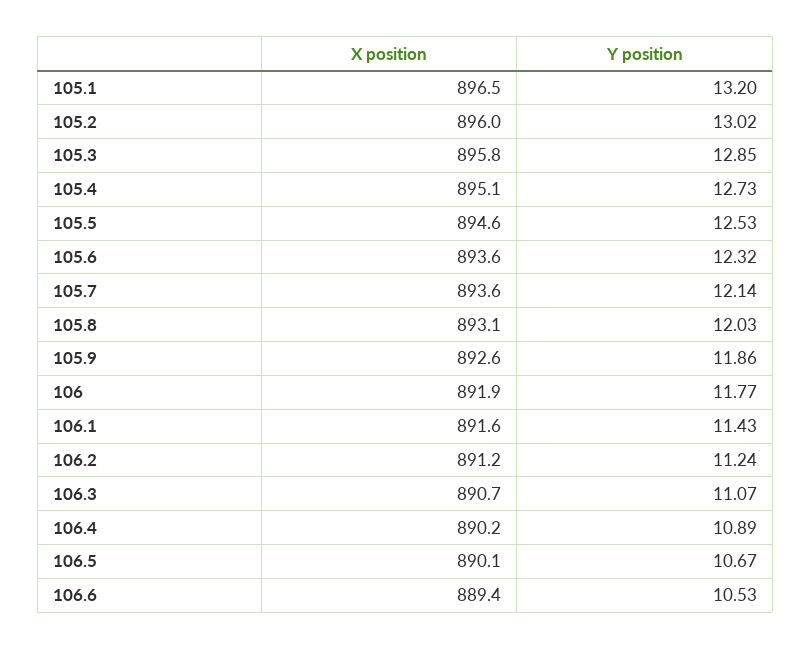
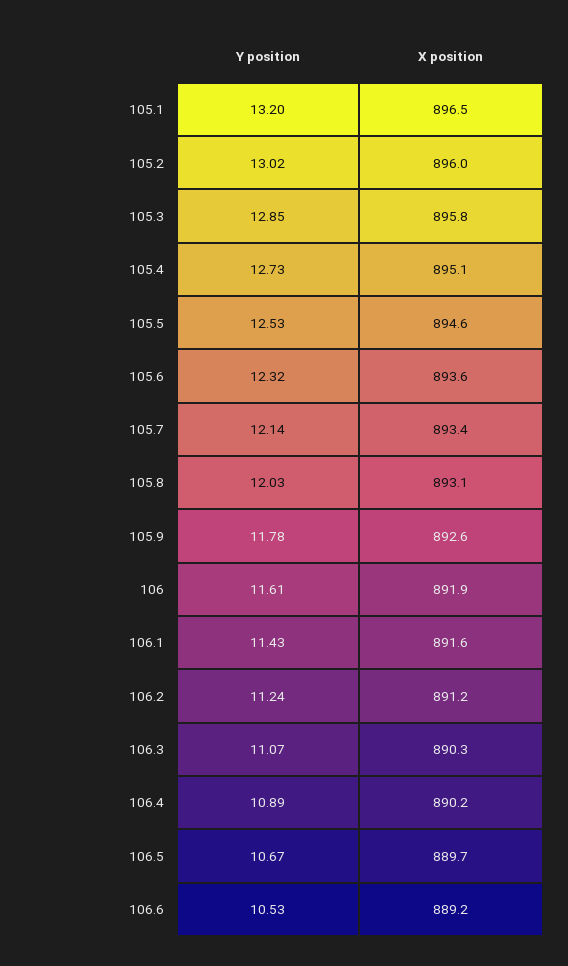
X position, 105.7: 893.6 -> 893.4
Y position, 105.9: 11.86 -> 11.78
Y position, 106: 11.77 -> 11.61
X position, 106.3: 890.7 -> 890.3
X position, 106.5: 890.1 -> 889.7
X position, 106.6: 889.4 -> 889.2

